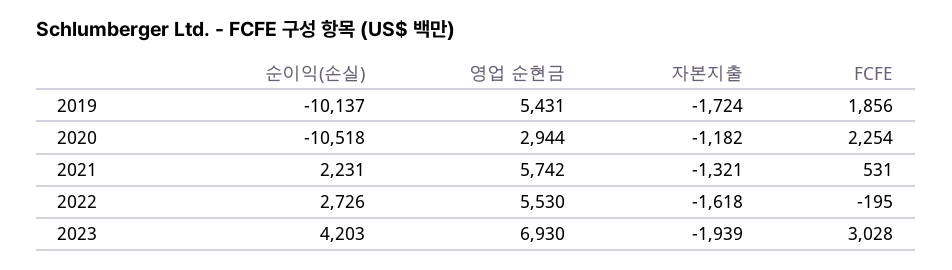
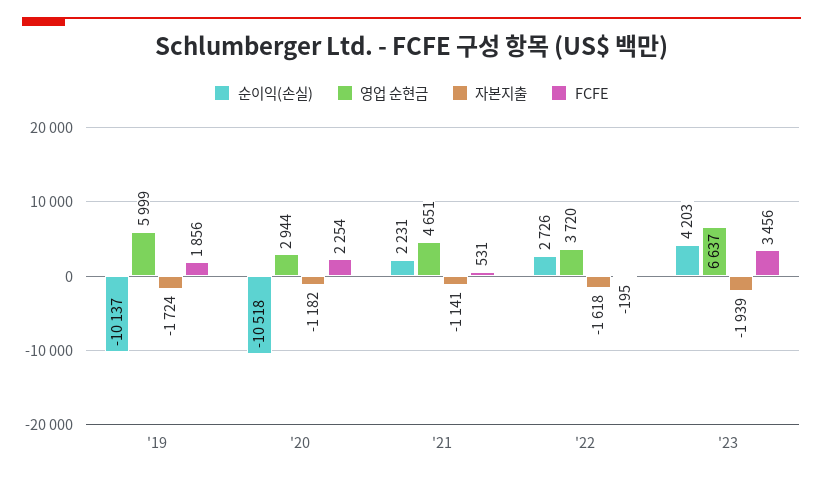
영업 순현금, 2019: 5431 -> 5999
영업 순현금, 2021: 5742 -> 4651
자본지출, 2021: -1321 -> -1141
영업 순현금, 2022: 5530 -> 3720
영업 순현금, 2023: 6930 -> 6637
FCFE, 2023: 3028 -> 3456

